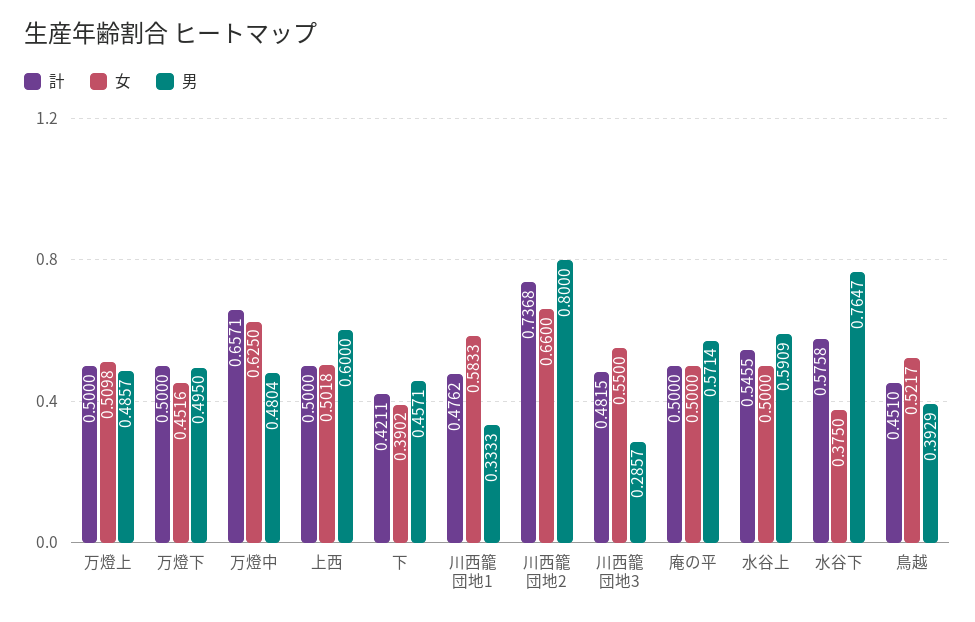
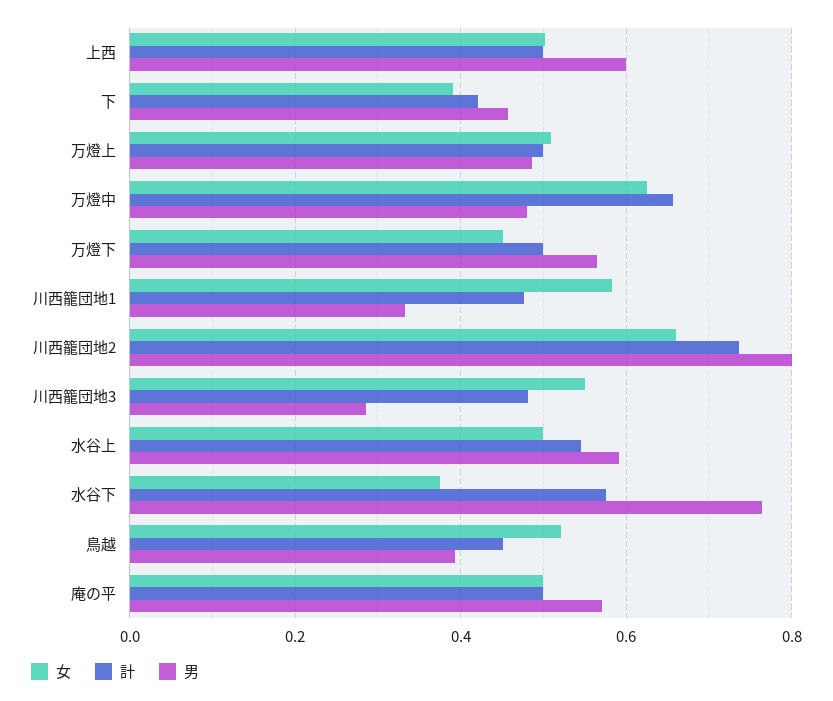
男, 万燈下: 0.495 -> 0.56

